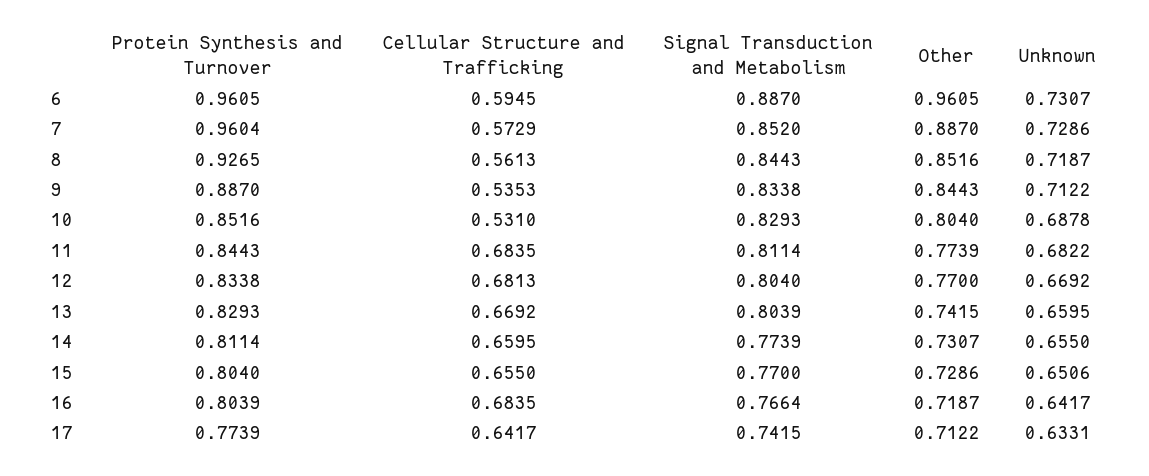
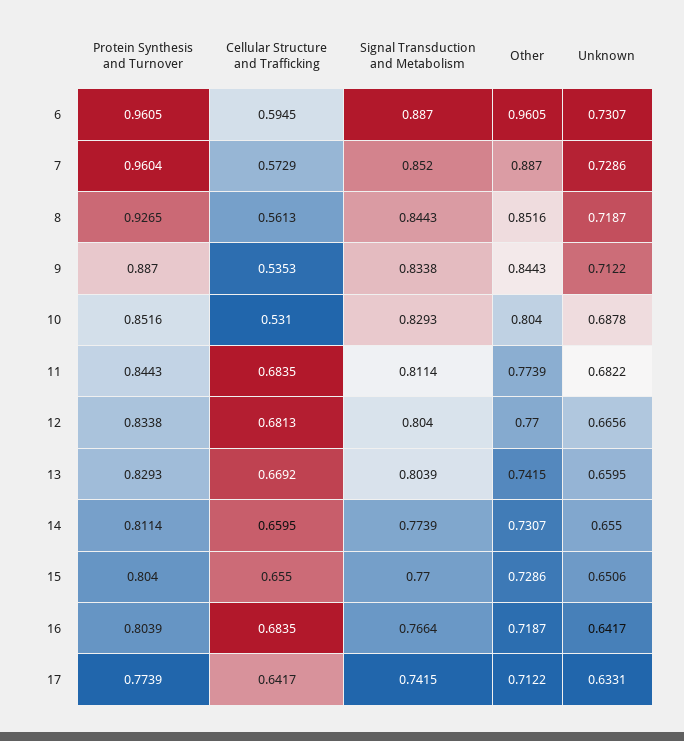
Unknown, 12: 0.6692 -> 0.6656

